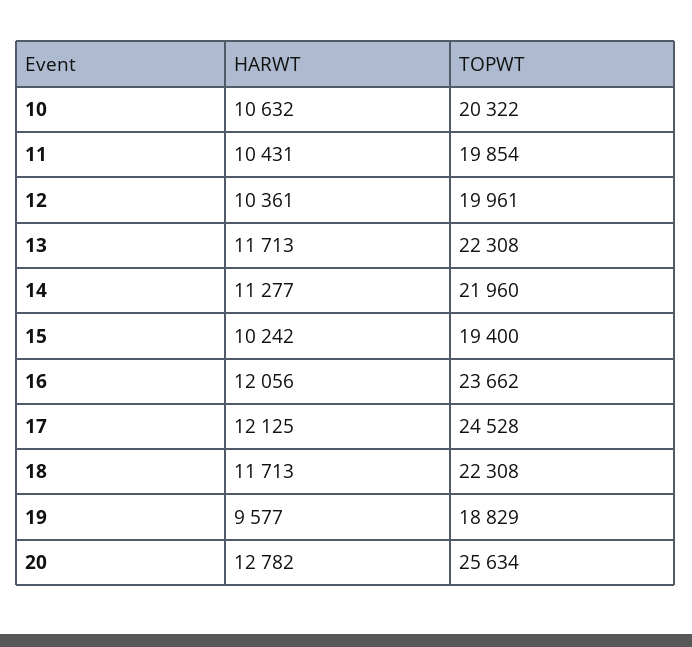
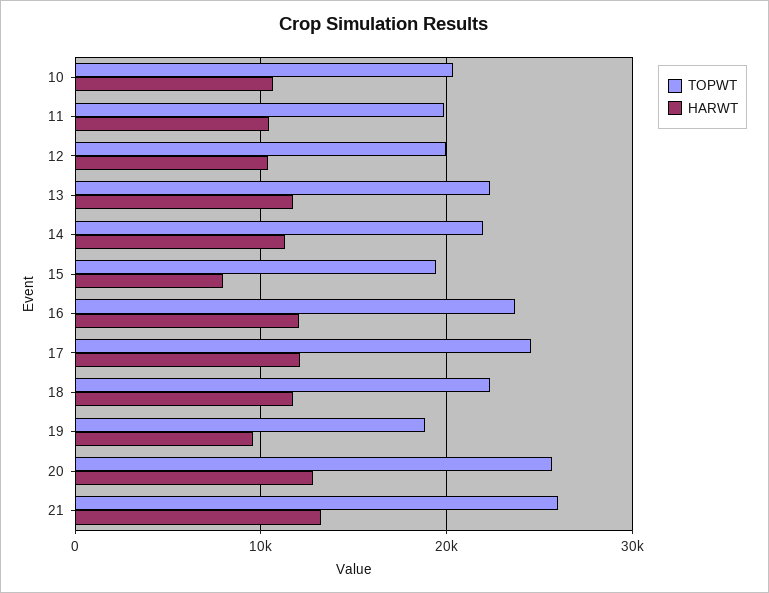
HARWT, 15: 10242 -> 8000
TOPWT, 21: none -> 26000
HARWT, 21: none -> 13000

